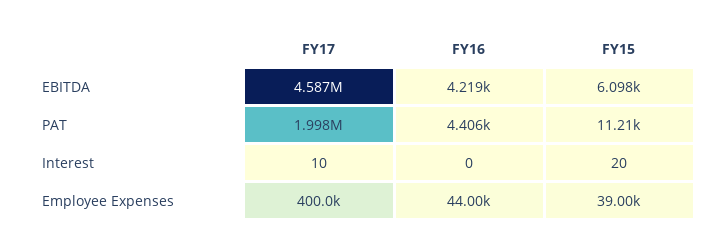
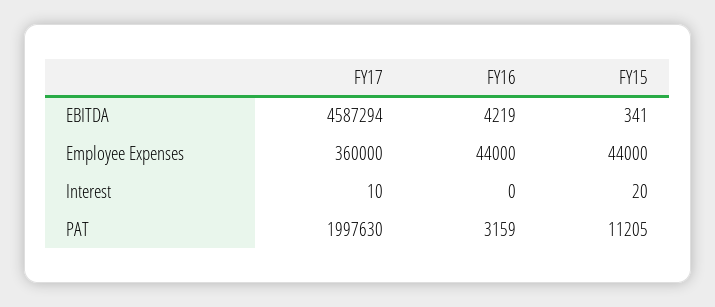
FY15, EBITDA: 6098 -> 341
FY16, PAT: 4406 -> 3159
FY17, Employee Expenses: 400000 -> 360000
FY15, Employee Expenses: 39000 -> 44000

